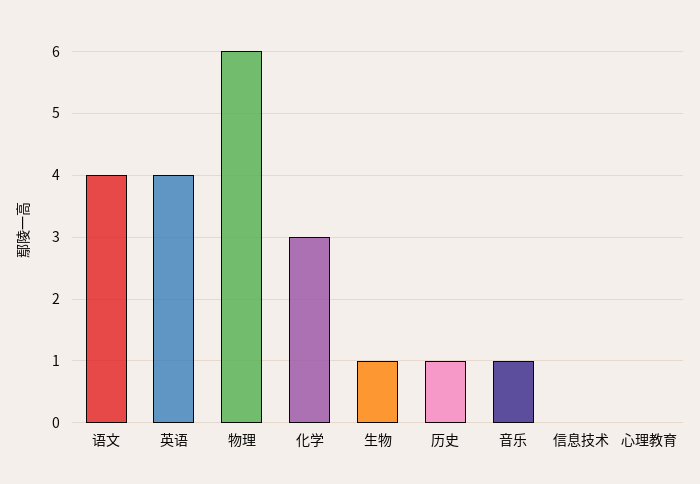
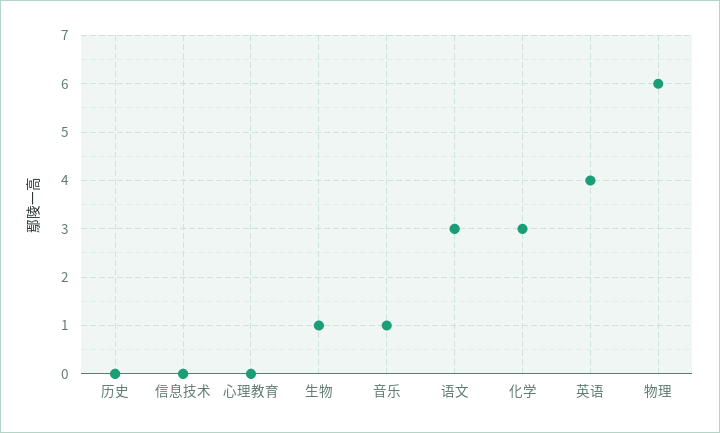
语文: 4 -> 3
历史: 1 -> 0

